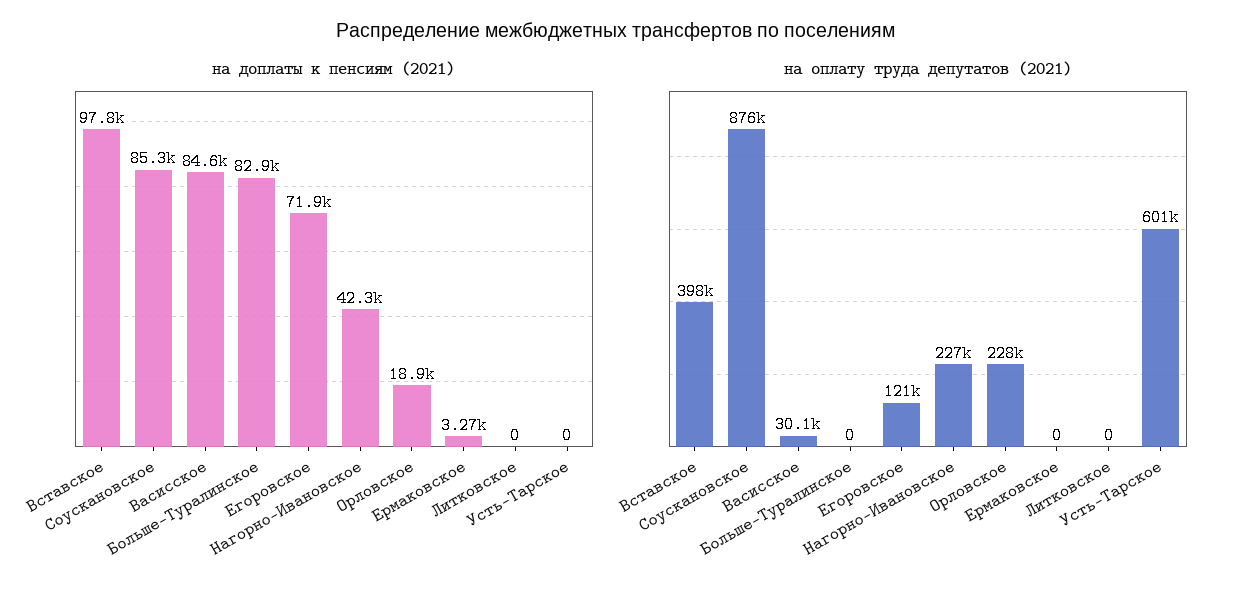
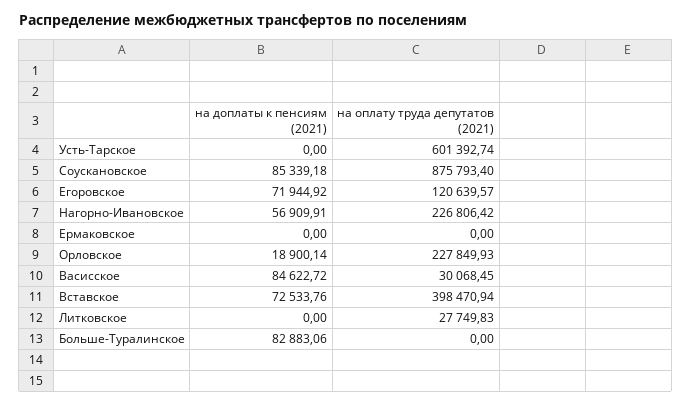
на доплаты к пенсиям (2021), Вставское: 97800 -> 72533.76
на доплаты к пенсиям (2021), Нагорно-Ивановское: 42300 -> 56909.91
на доплаты к пенсиям (2021), Ермаковское: 3270 -> 0
на оплату труда депутатов (2021), Литковское: 0 -> 27749.83

